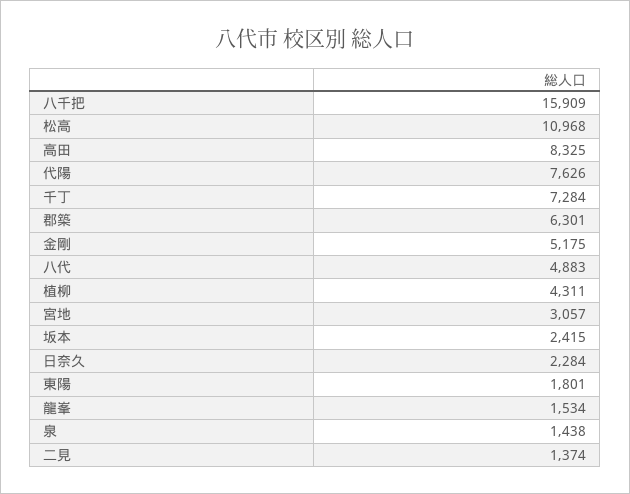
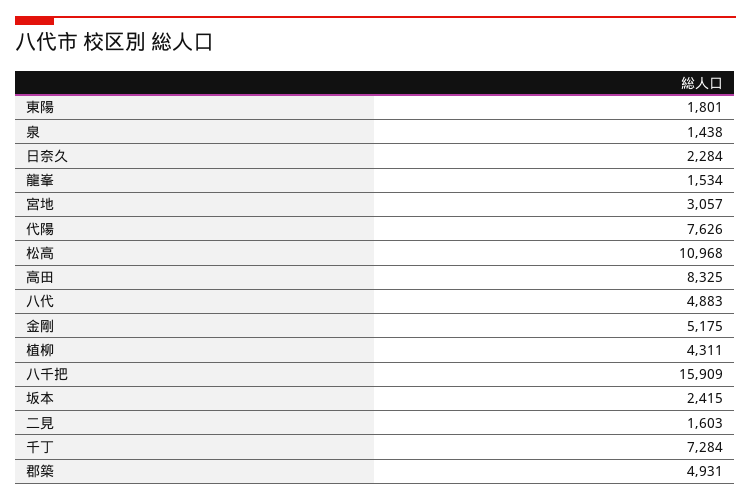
郡築: 6301 -> 4931
二見: 1374 -> 1603

